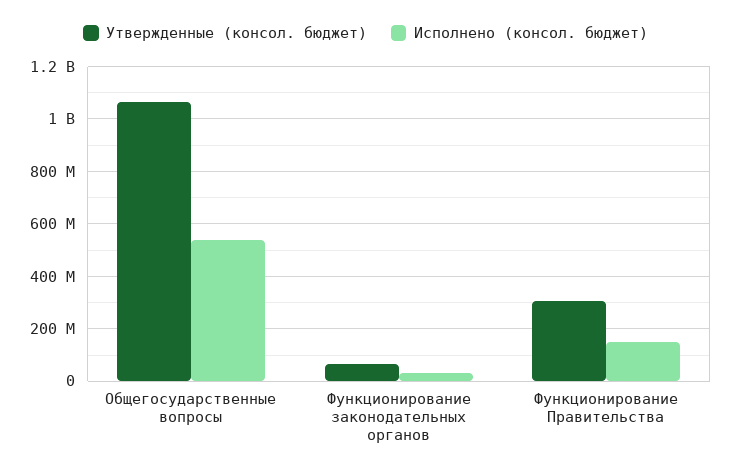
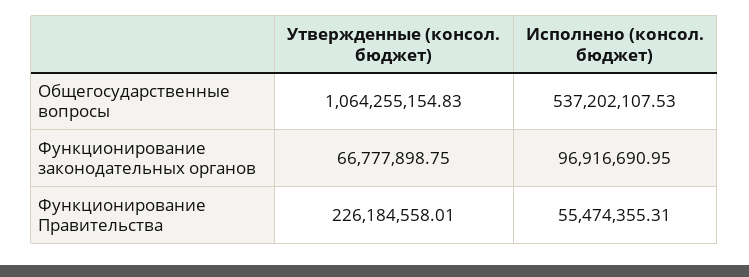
Исполнено (консол. бюджет), Функционирование законодательных органов: 25000000 -> 96916690.95
Утвержденные (консол. бюджет), Функционирование Правительства: 300000000 -> 226184558.01
Исполнено (консол. бюджет), Функционирование Правительства: 150000000 -> 55474355.31

